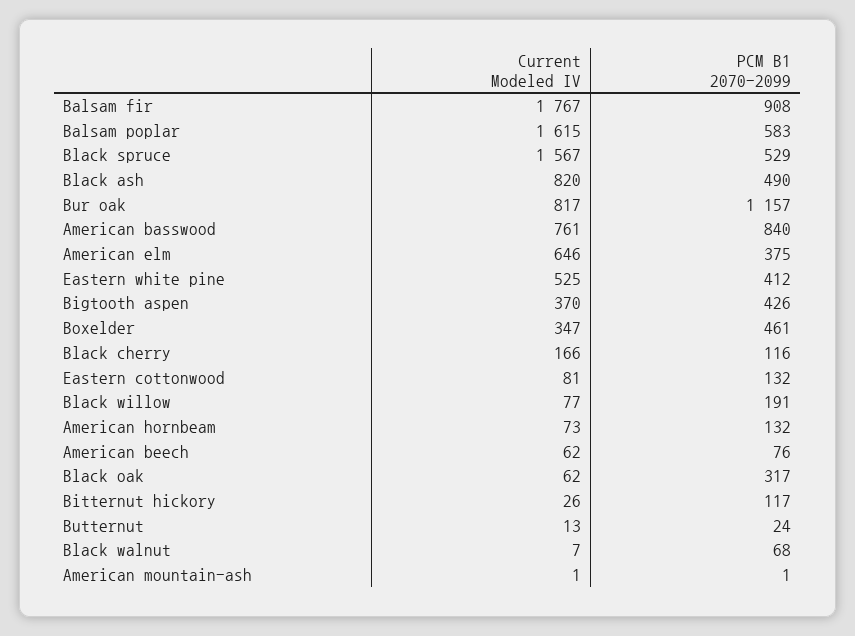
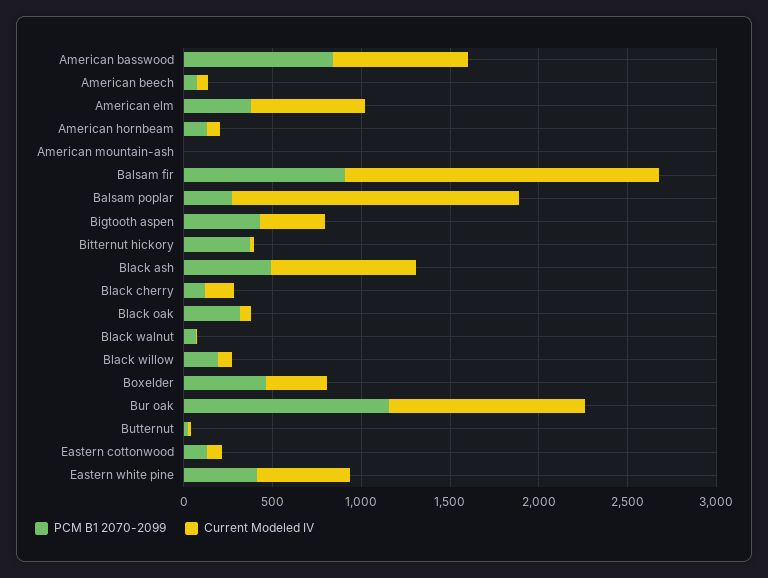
PCM B1 2070-2099, Balsam poplar: 583 -> 300
Current Modeled IV, Black spruce: 1567 -> none
PCM B1 2070-2099, Black spruce: 529 -> none
Current Modeled IV, Bur oak: 817 -> 1100
PCM B1 2070-2099, Bitternut hickory: 117 -> 400

